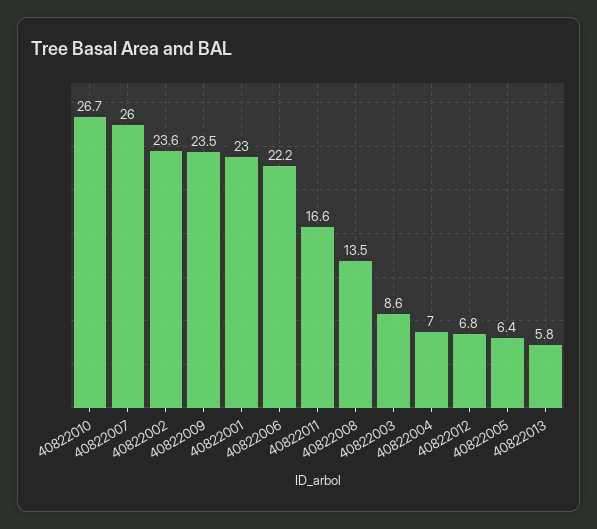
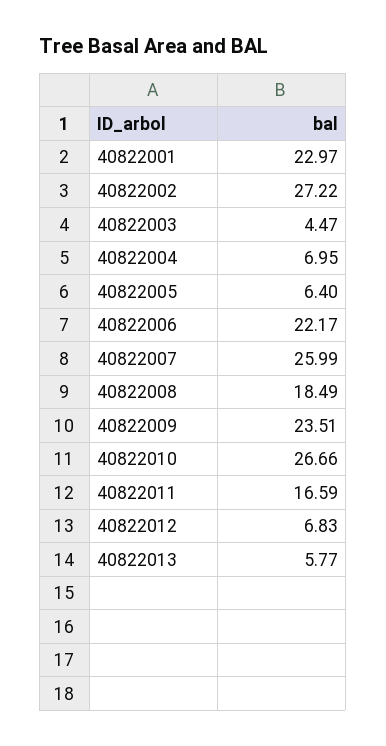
40822002: 23.6 -> 27.22
40822008: 13.5 -> 18.49
40822003: 8.6 -> 4.47

